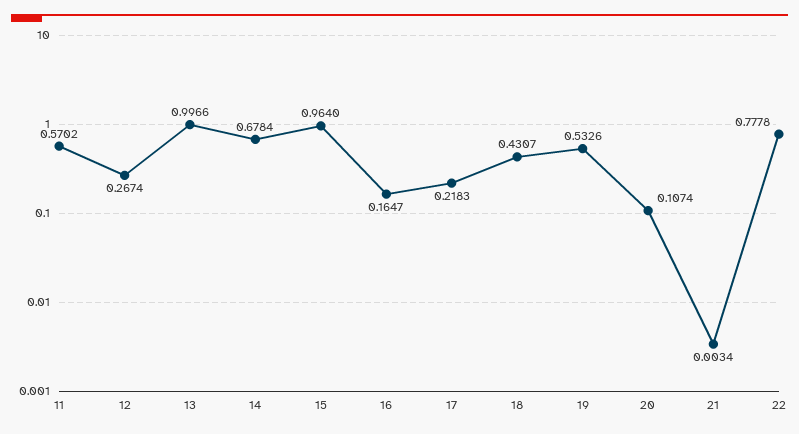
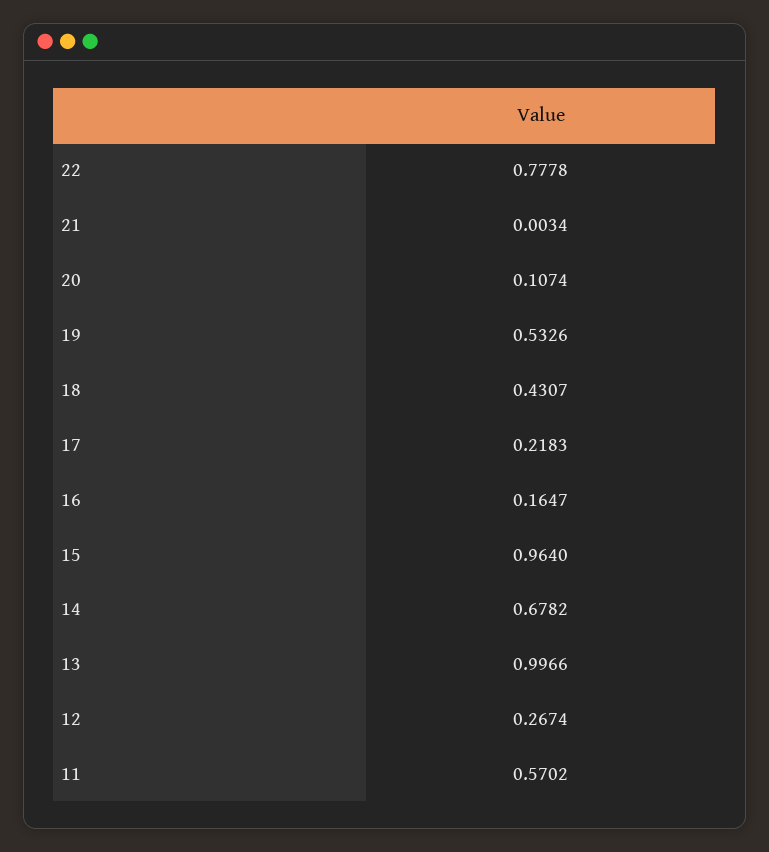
14: 0.6784 -> 0.6782

